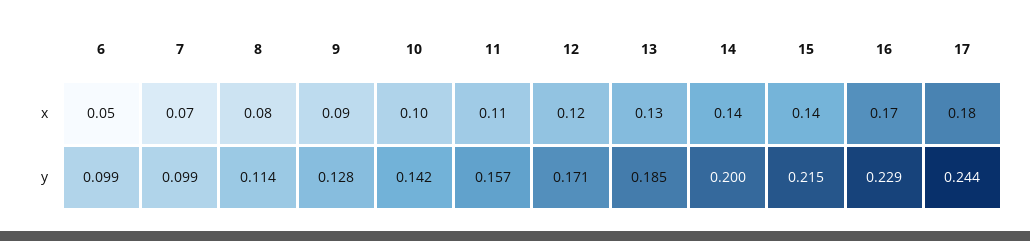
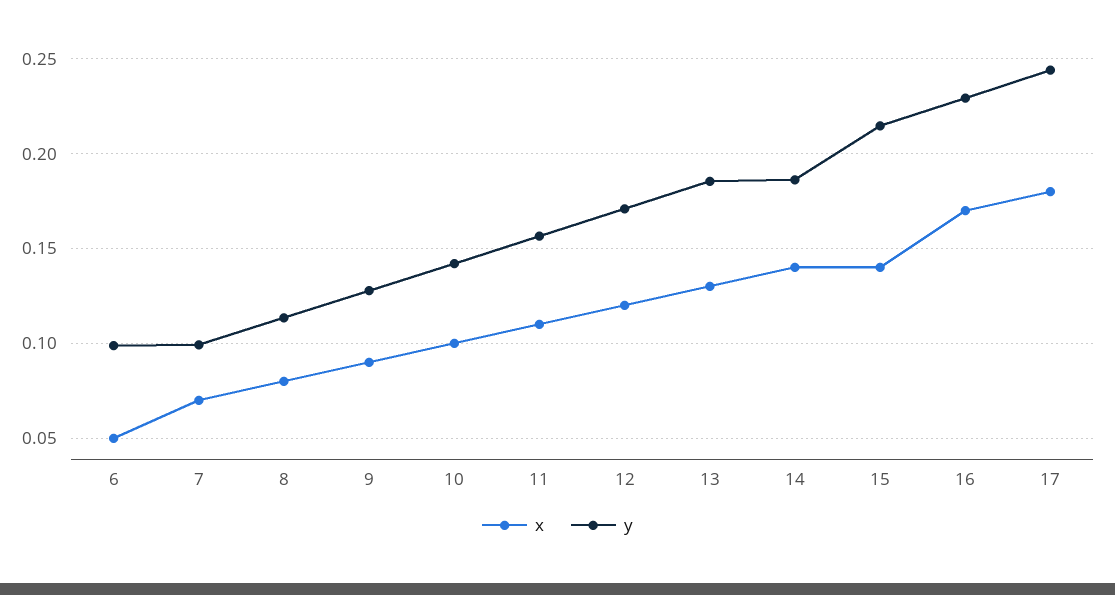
y, 14: 0.2 -> 0.185

